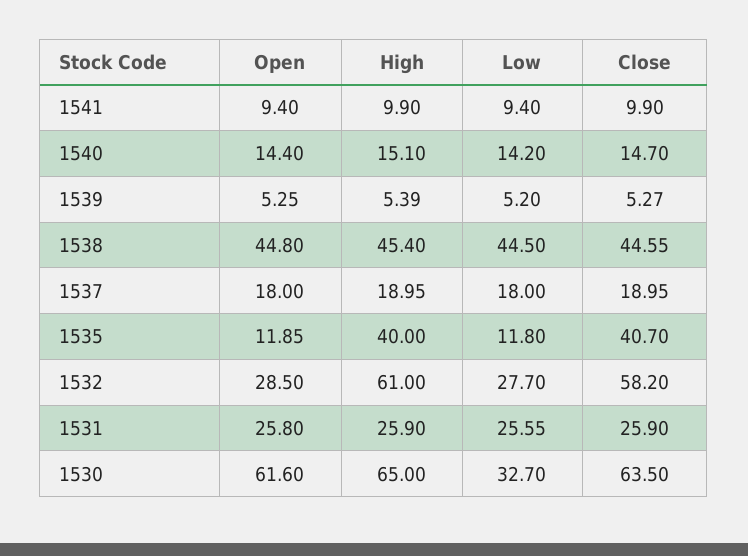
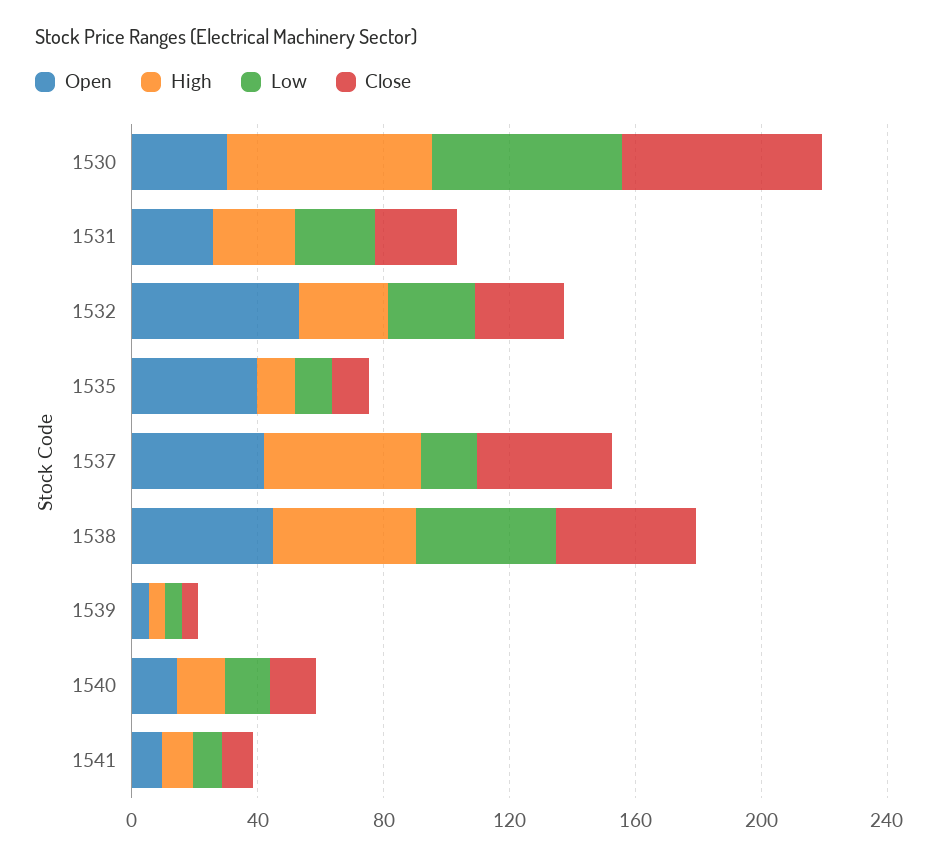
Open, 1537: 18 -> 40
High, 1537: 18.95 -> 50
Close, 1537: 18.95 -> 40
Open, 1535: 11.85 -> 40
High, 1535: 40 -> 10
Close, 1535: 40.7 -> 10
Open, 1532: 28.5 -> 50
High, 1532: 61 -> 30
Close, 1532: 58.2 -> 30
Open, 1530: 61.6 -> 30
Low, 1530: 32.7 -> 60

